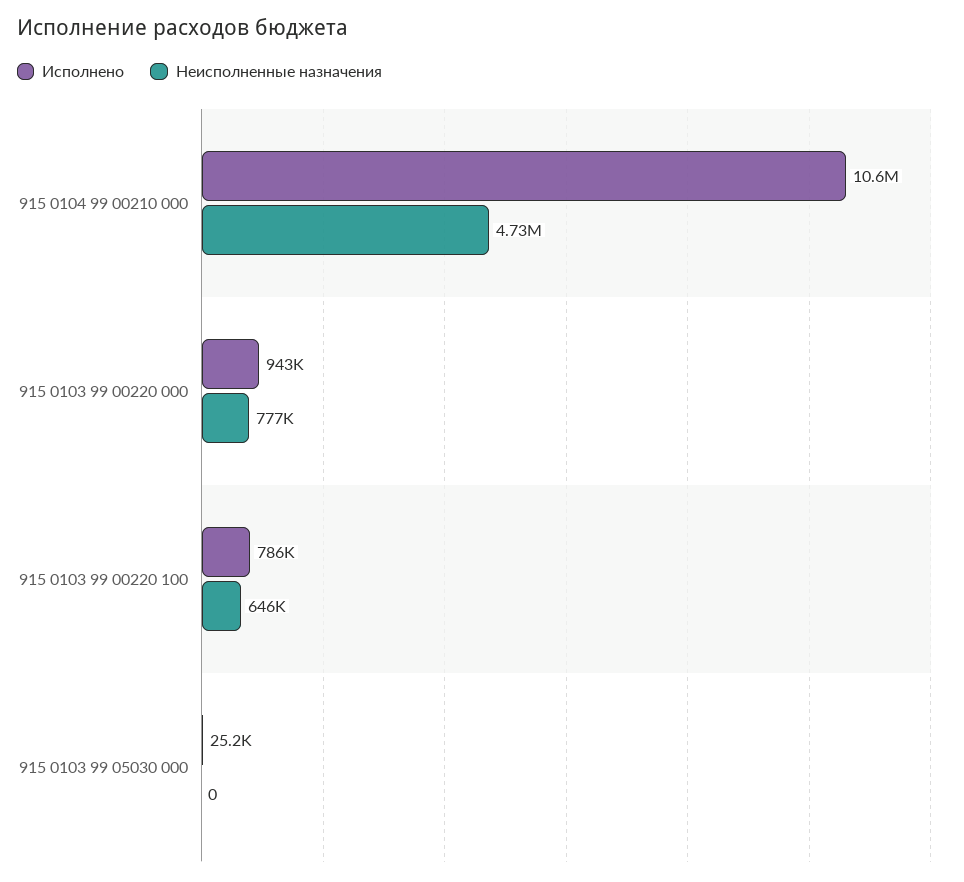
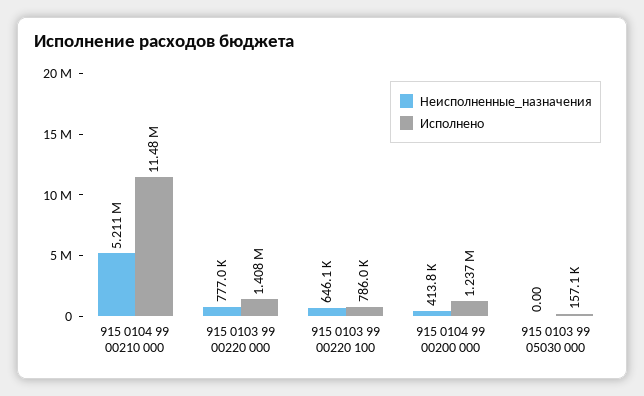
Исполнено, 915 0104 99 00210 000: 10600000 -> 11480000
Неисполненные назначения, 915 0104 99 00210 000: 4730000 -> 5211000
Исполнено, 915 0103 99 00220 000: 943000 -> 1408000
Исполнено, 915 0103 99 05030 000: 25200 -> 157100
Неисполненные назначения, 915 0104 99 00200 000: none -> 413800
Исполнено, 915 0104 99 00200 000: none -> 1237000

